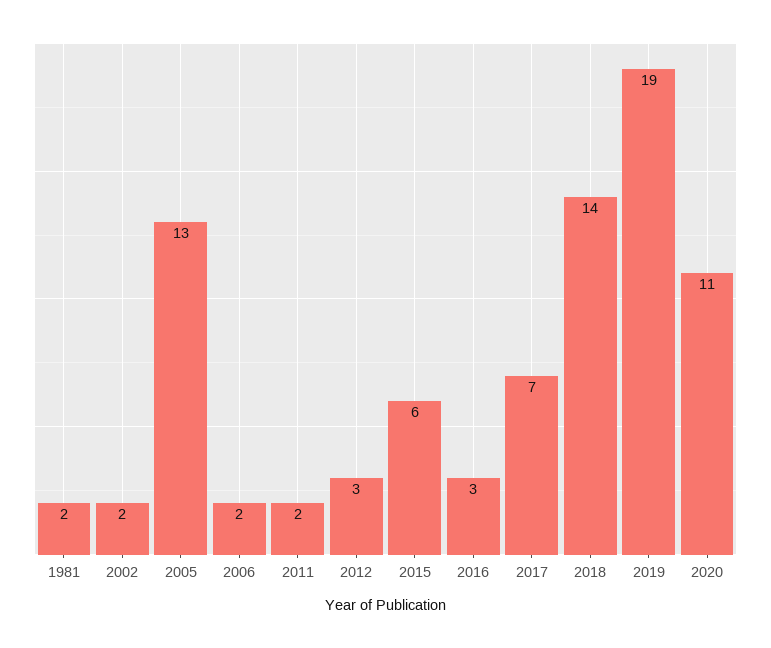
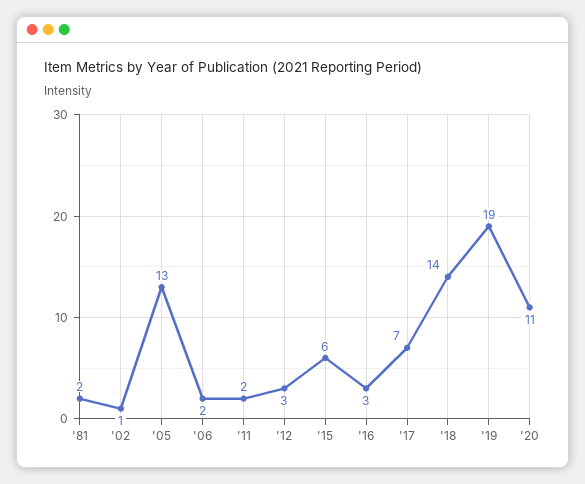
2002: 2 -> 1

